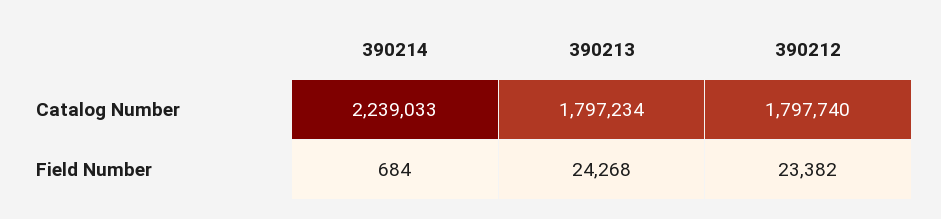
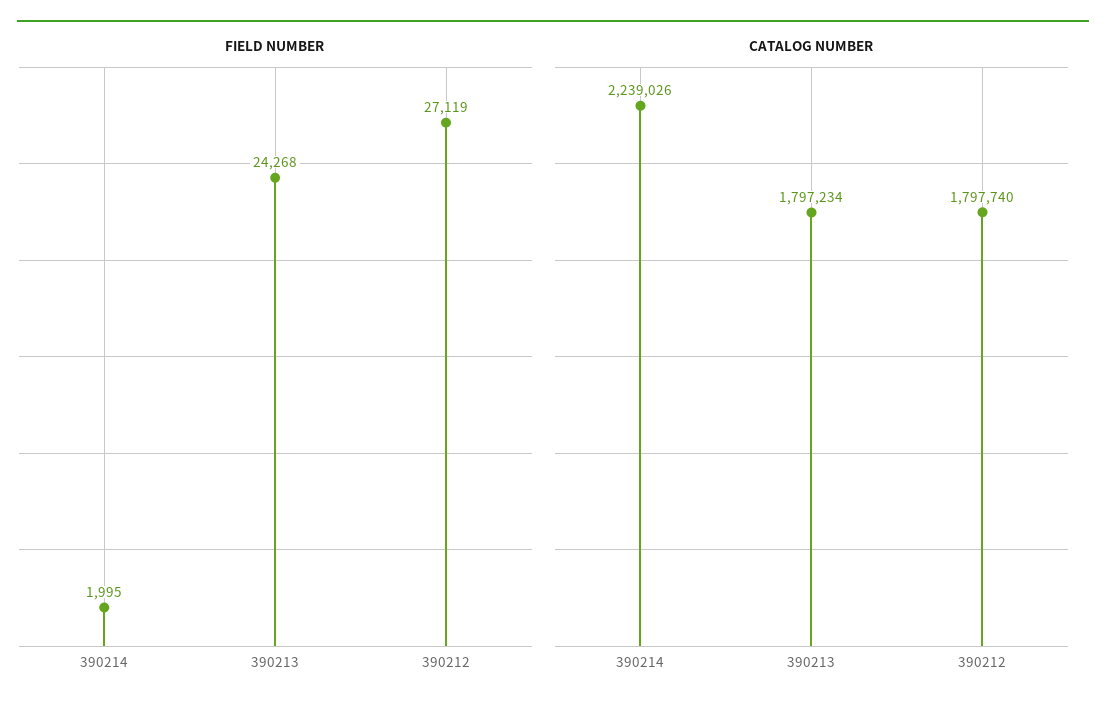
Catalog Number, 390214: 2239033 -> 2239026
Field Number, 390214: 684 -> 1995
Field Number, 390212: 23382 -> 27119

